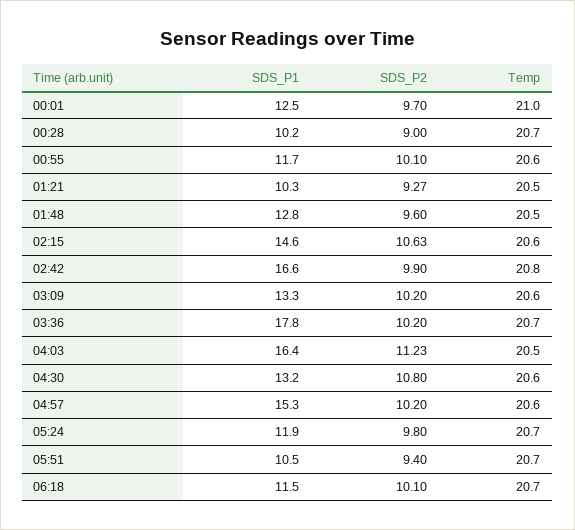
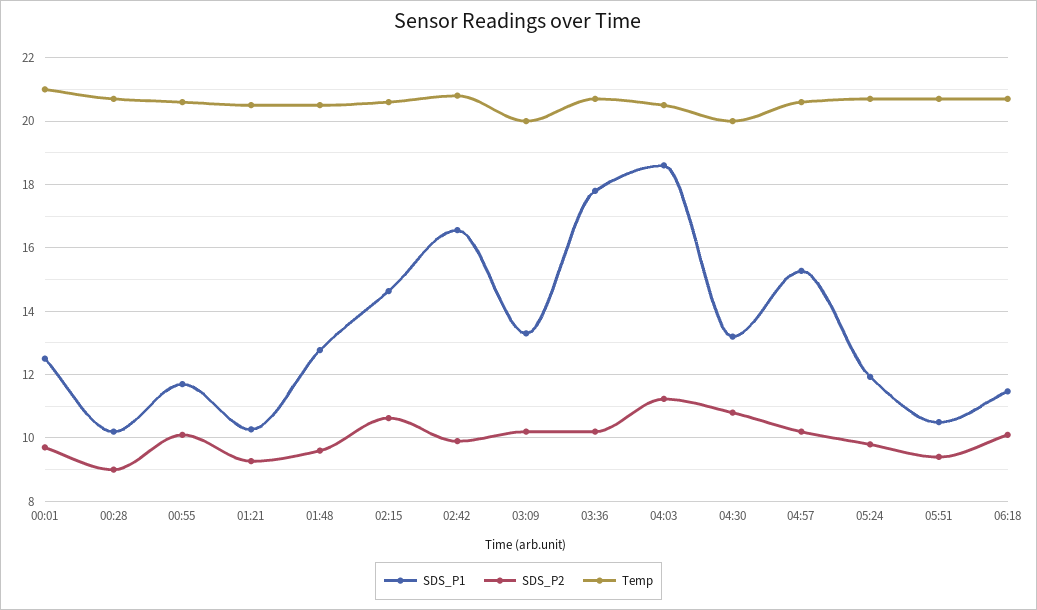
Temp, 03:09: 20.6 -> 20
SDS_P1, 04:03: 16.4 -> 18.6
Temp, 04:30: 20.6 -> 20

